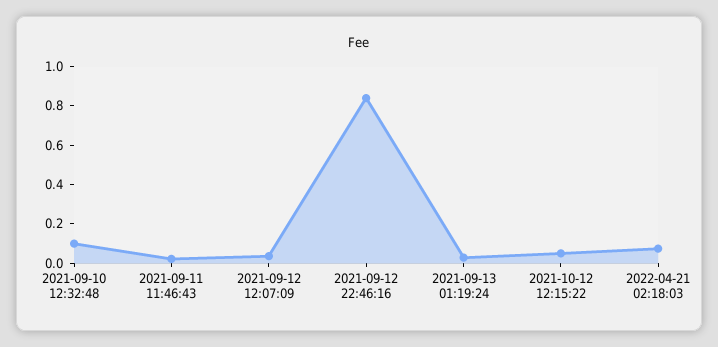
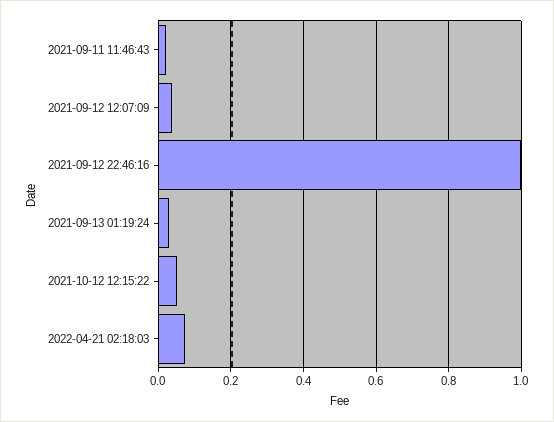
2021-09-10 12:32:48: 0.1 -> none
2021-09-12 22:46:16: 0.85 -> 1

